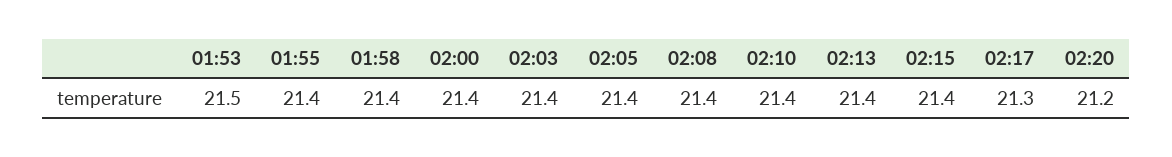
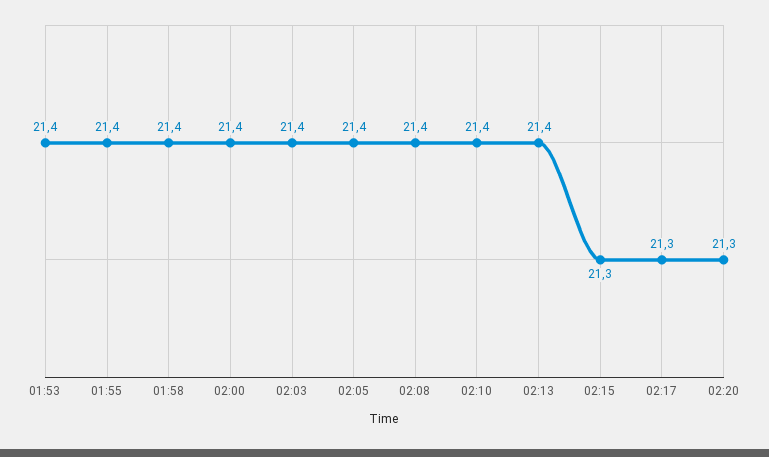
01:53: 21.5 -> 21.4
02:15: 21.4 -> 21.3
02:20: 21.2 -> 21.3

